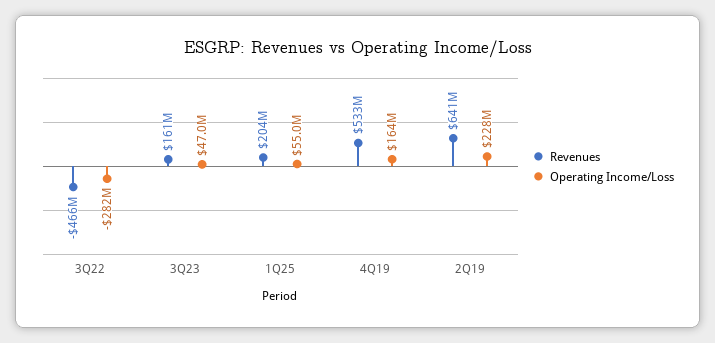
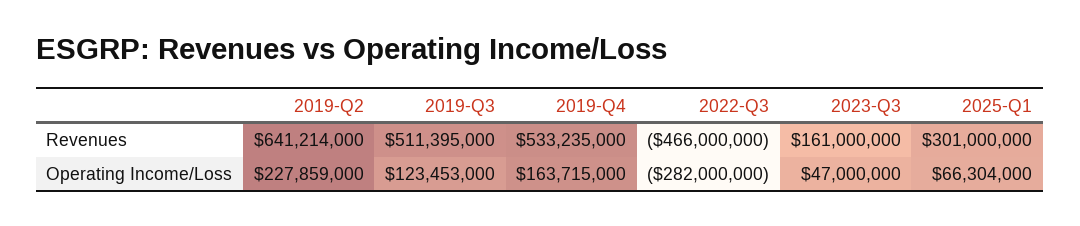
Revenues, 1Q25: 204000000 -> 301000000
Operating Income/Loss, 1Q25: 55000000 -> 66304000
Revenues, 2019-Q3: none -> 511395000
Operating Income/Loss, 2019-Q3: none -> 123453000

